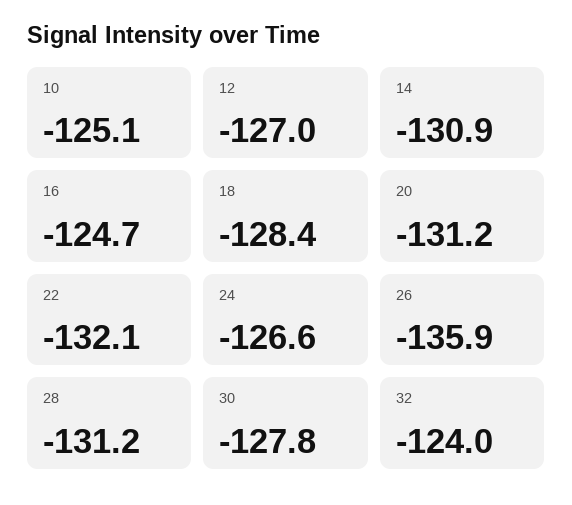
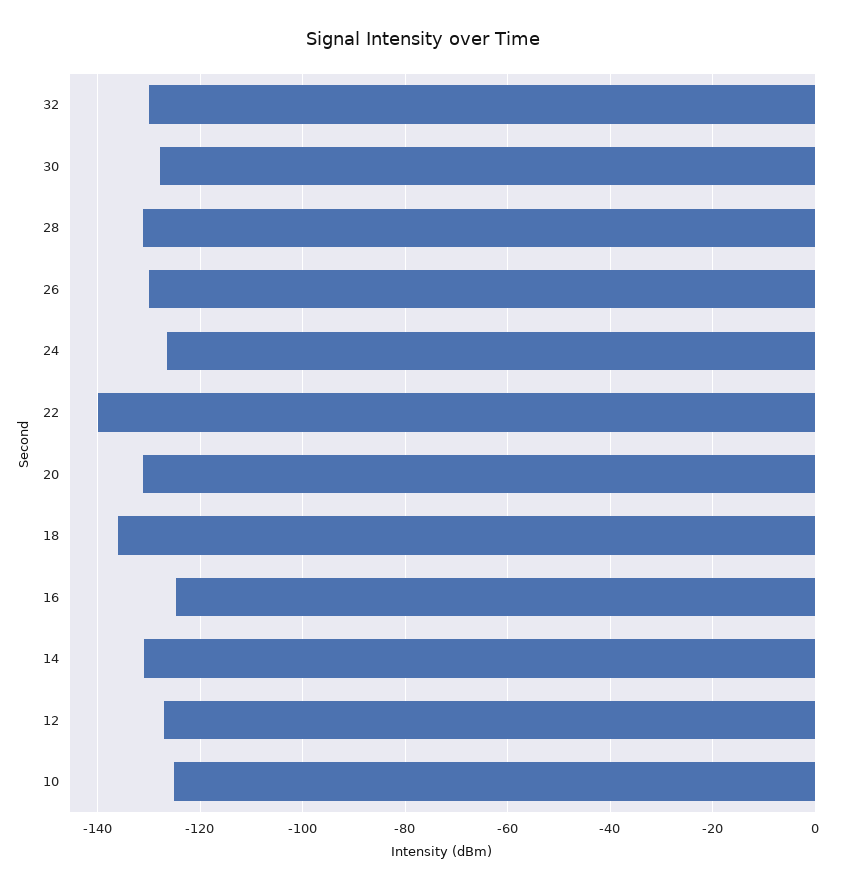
18: -128.4 -> -136
22: -132.1 -> -140
26: -135.9 -> -130
32: -124 -> -130

